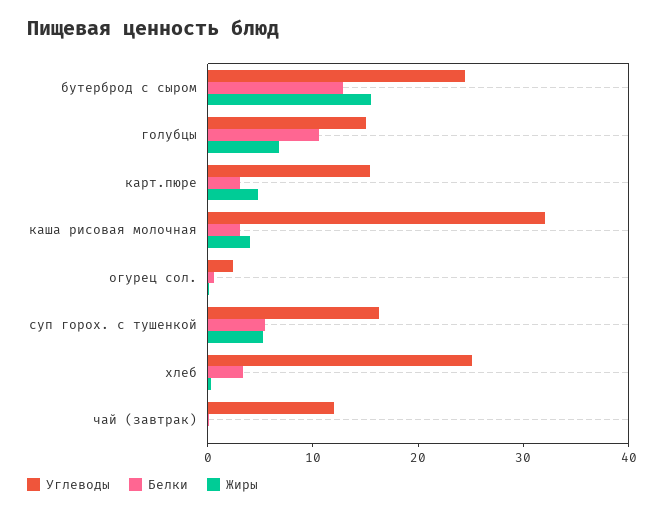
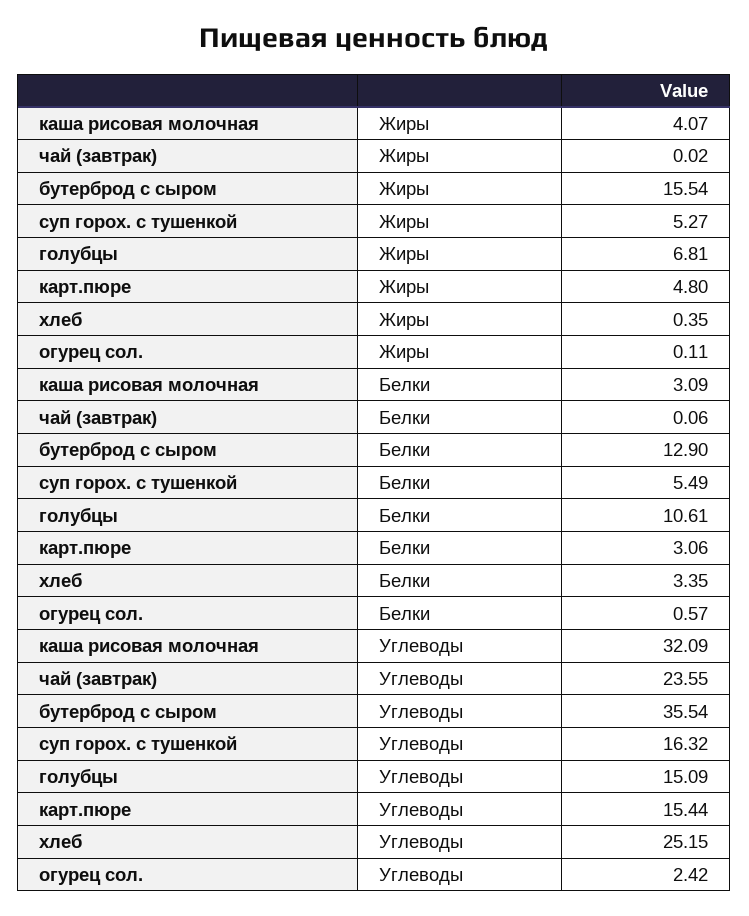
Углеводы, бутерброд с сыром: 24 -> 35.54
Углеводы, чай (завтрак): 12 -> 23.55

